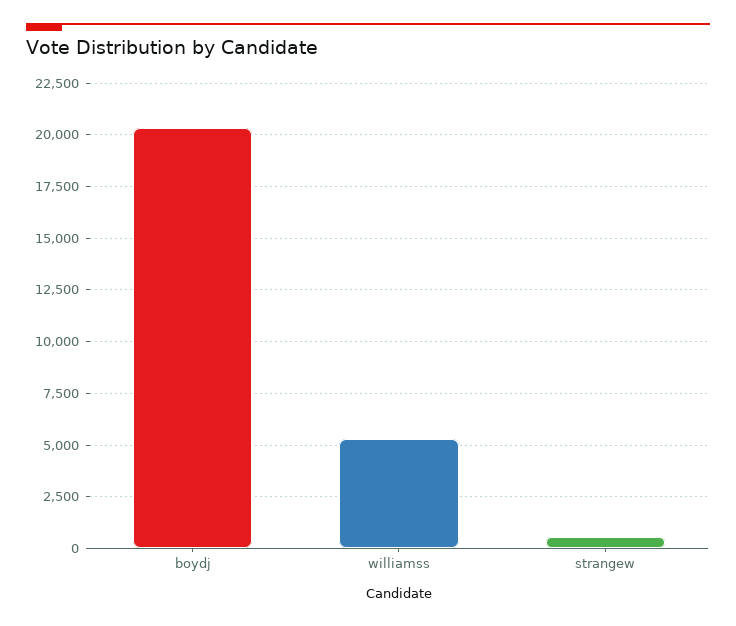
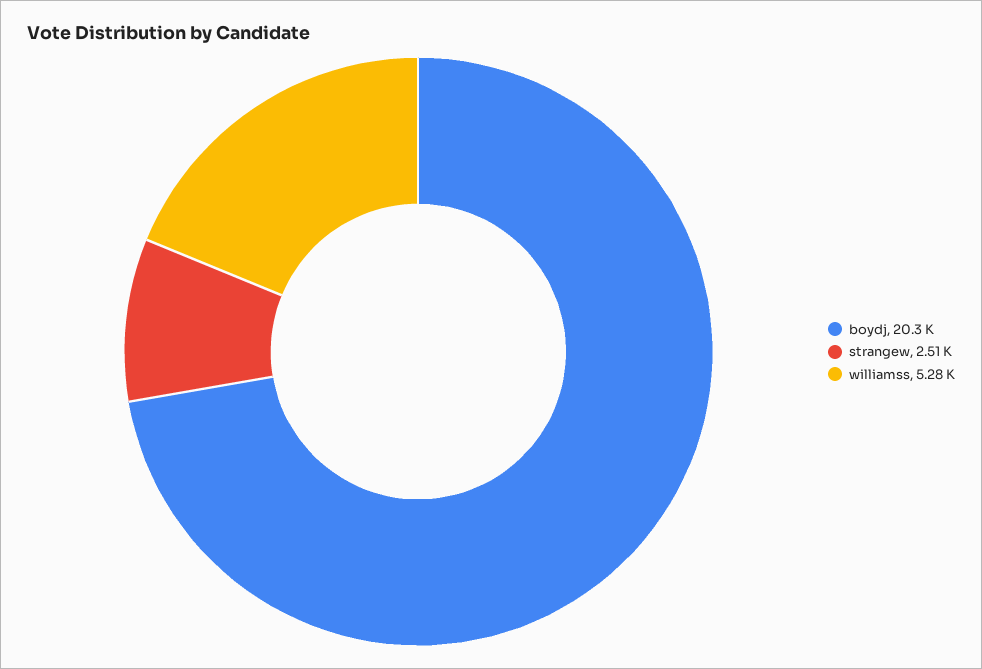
strangew: 500 -> 2510

